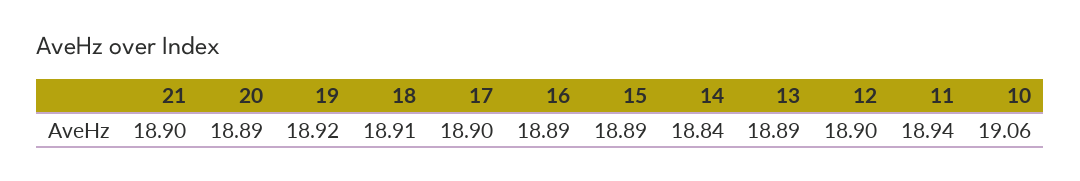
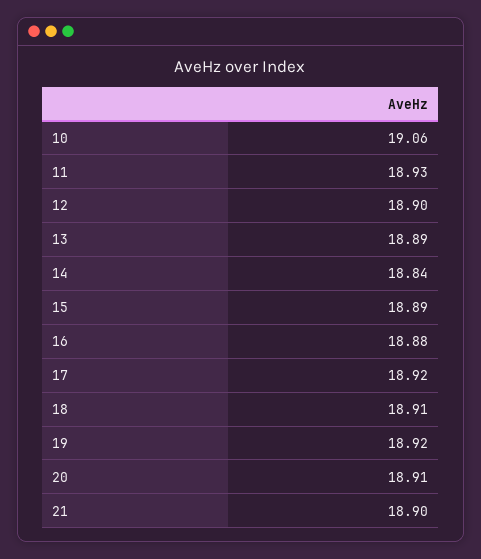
20: 18.89 -> 18.91
17: 18.9 -> 18.92
16: 18.89 -> 18.88
11: 18.94 -> 18.93

